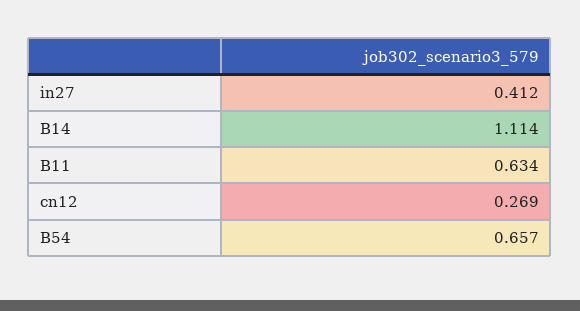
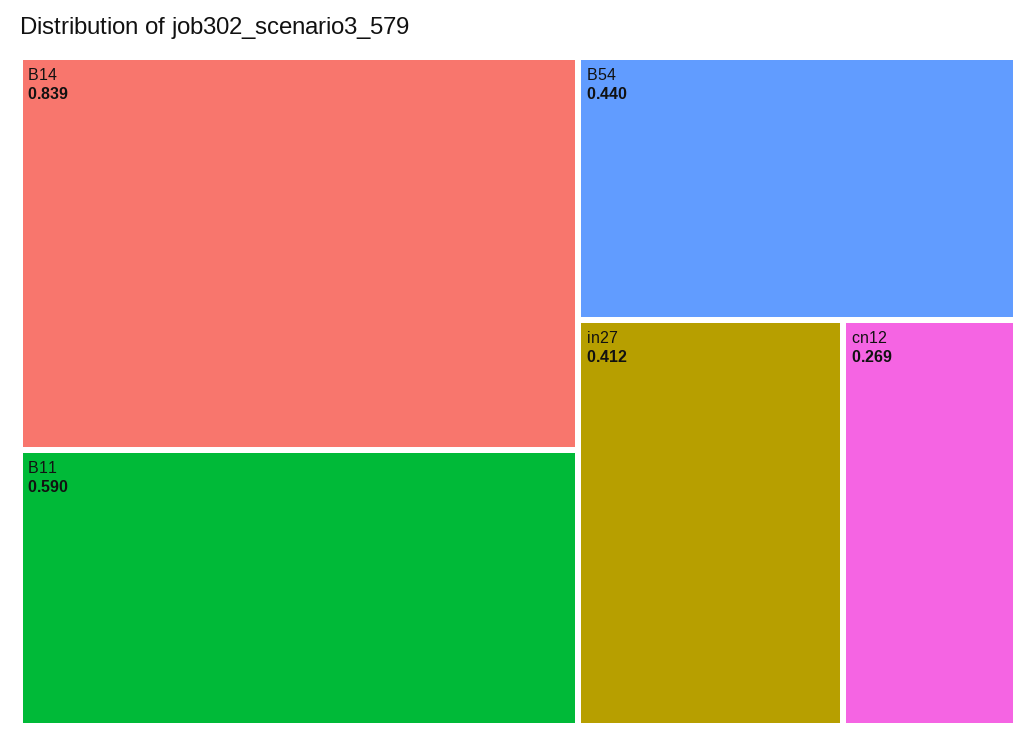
B14: 1.114 -> 0.839
B11: 0.634 -> 0.59
B54: 0.657 -> 0.44

